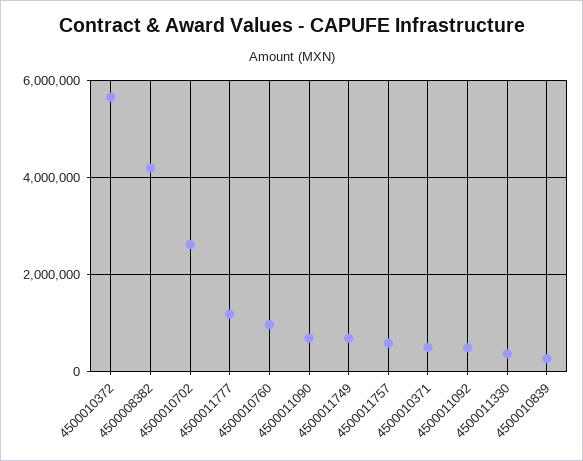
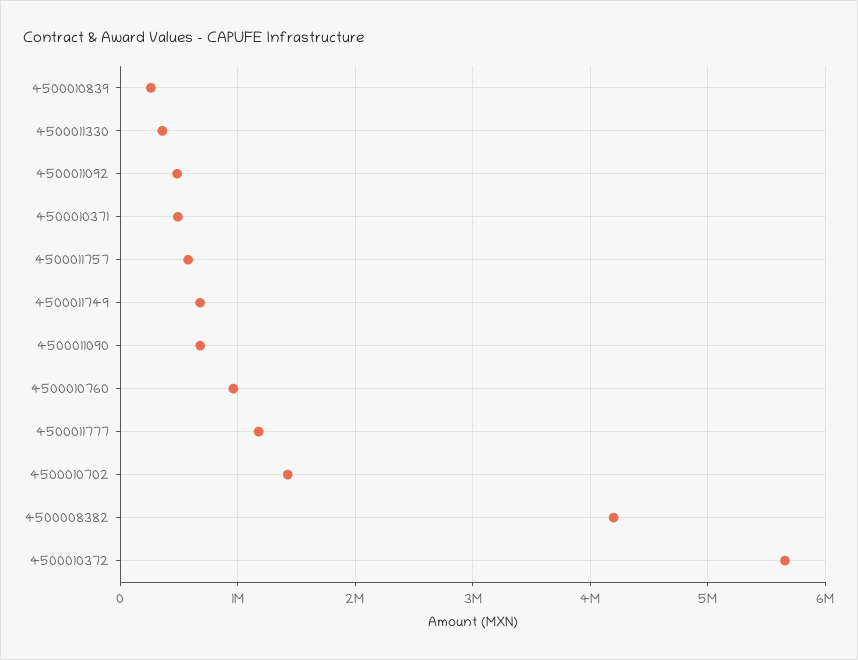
4500010702: 2600000 -> 1400000

